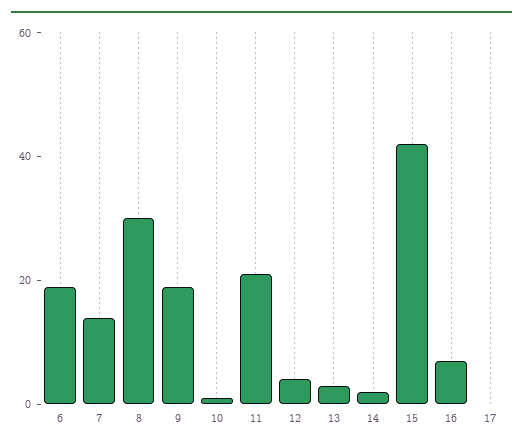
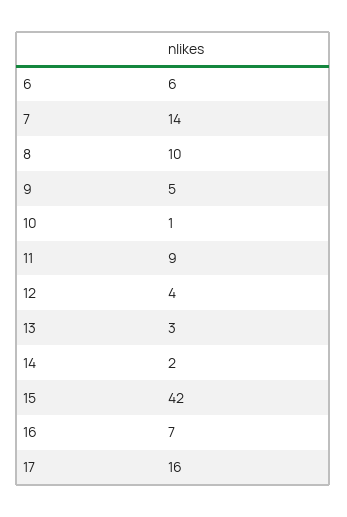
6: 20 -> 6
8: 30 -> 10
9: 20 -> 5
11: 20 -> 9
17: 0 -> 16

